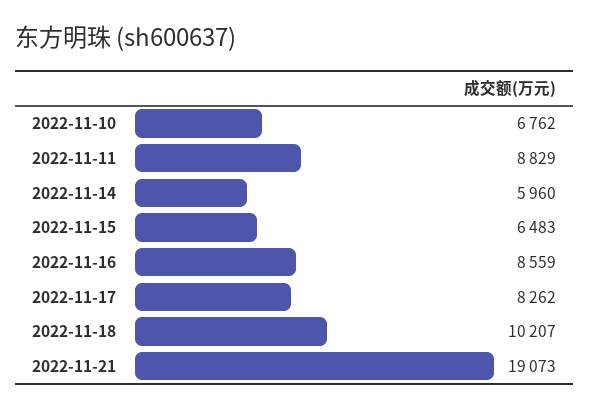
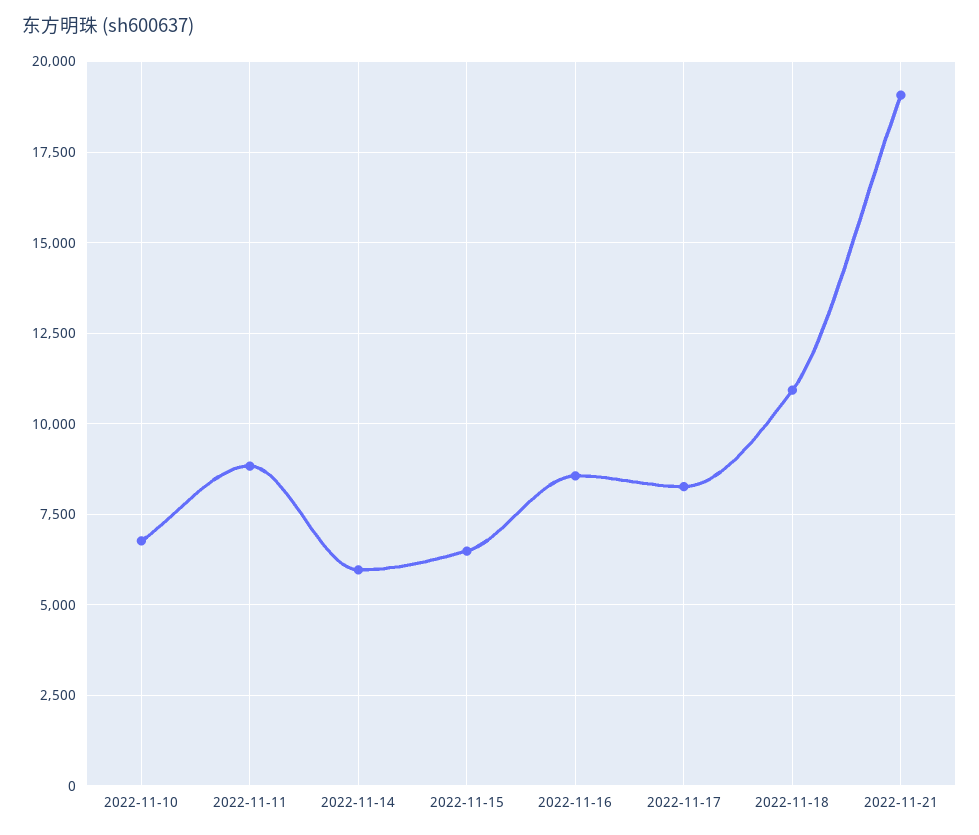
2022-11-18: 10207 -> 11000

